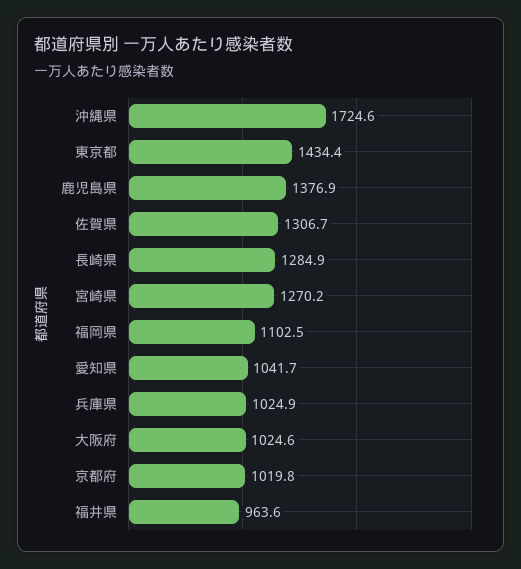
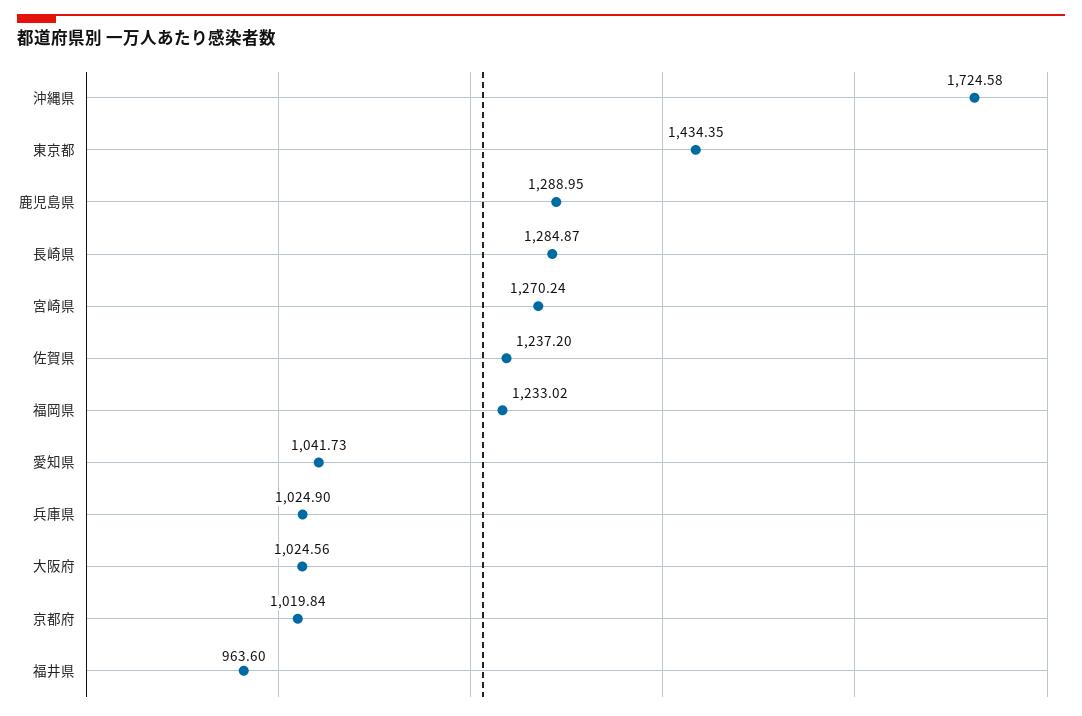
鹿児島県: 1376.9 -> 1288.95
佐賀県: 1306.7 -> 1237.2
福岡県: 1102.5 -> 1233.02

